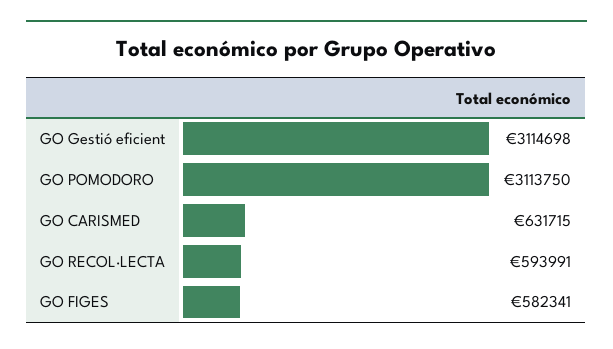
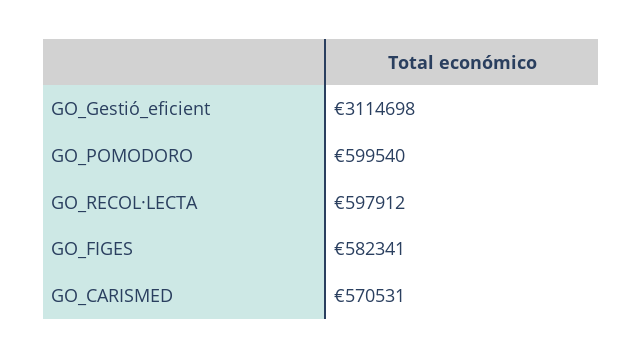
GO POMODORO: 3113750 -> 599540
GO CARISMED: 631715 -> 570531
GO RECOL·LECTA: 593991 -> 597912

